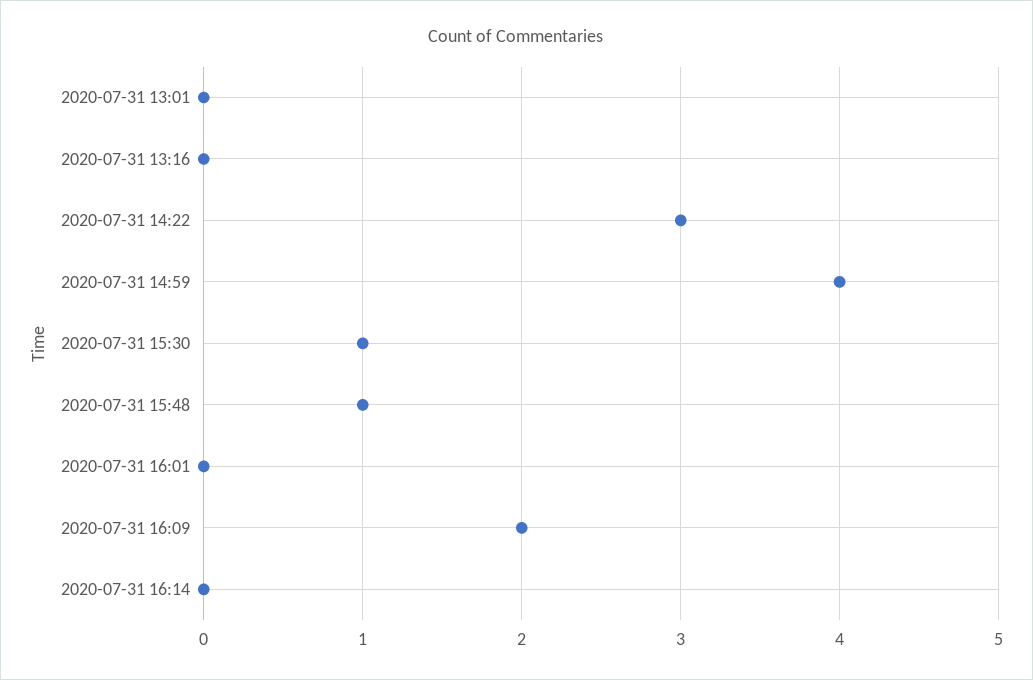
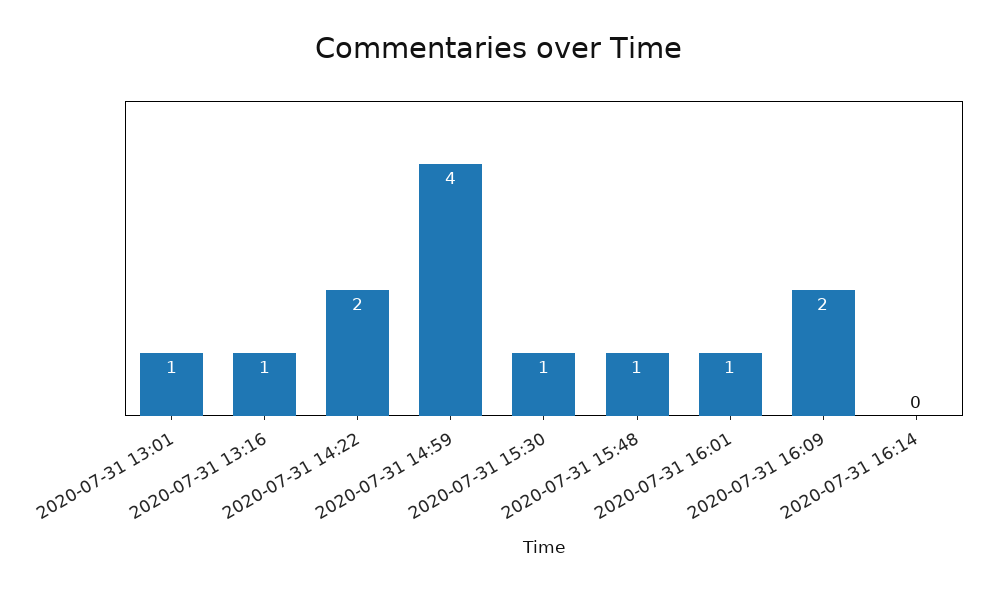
2020-07-31 13:01: 0 -> 1
2020-07-31 13:16: 0 -> 1
2020-07-31 14:22: 3 -> 2
2020-07-31 16:01: 0 -> 1

